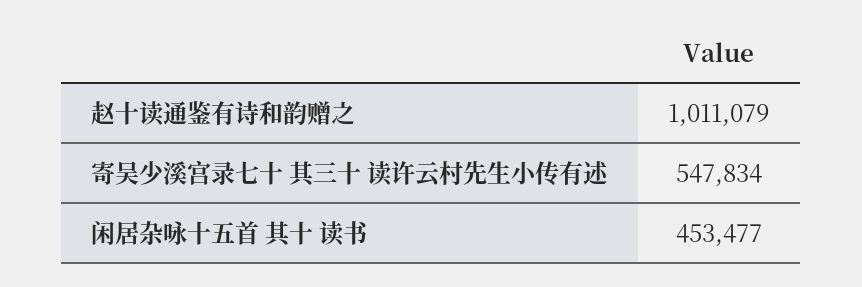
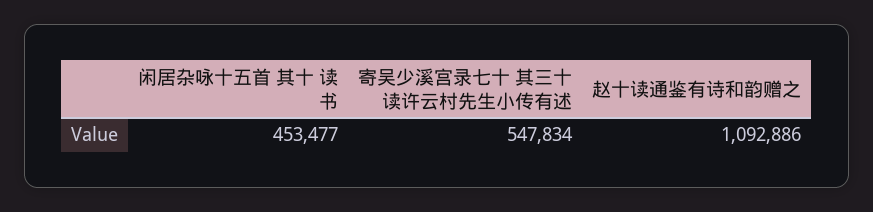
赵十读通鉴有诗和韵赠之: 1011079 -> 1092886

